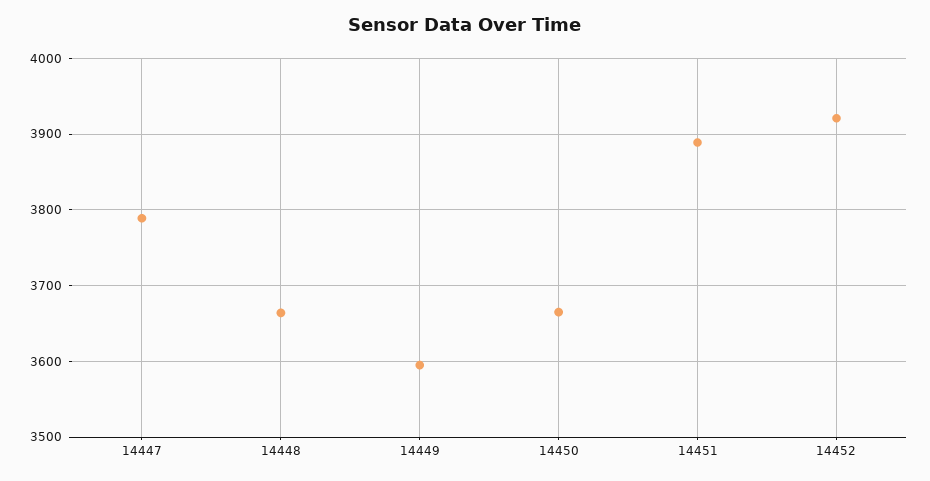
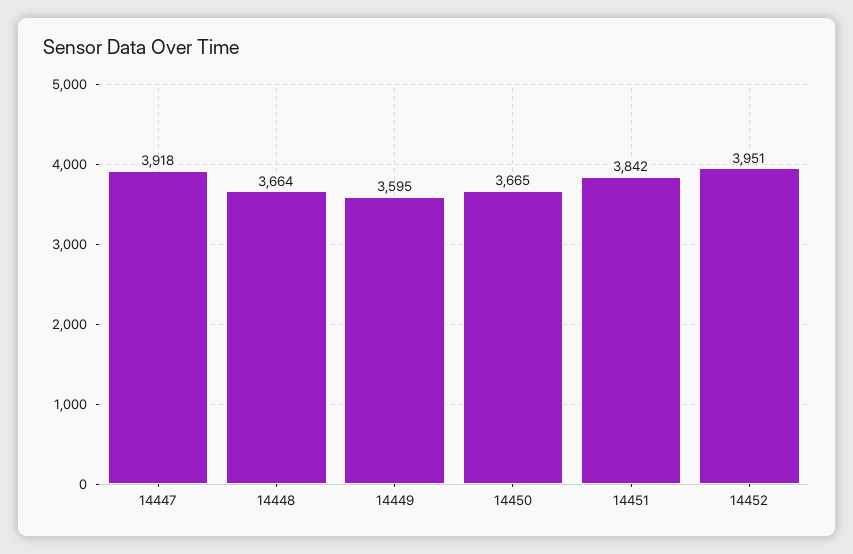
14447: 3790 -> 3918
14451: 3890 -> 3842
14452: 3920 -> 3951

